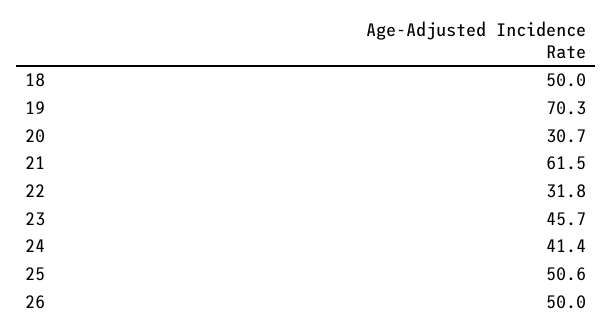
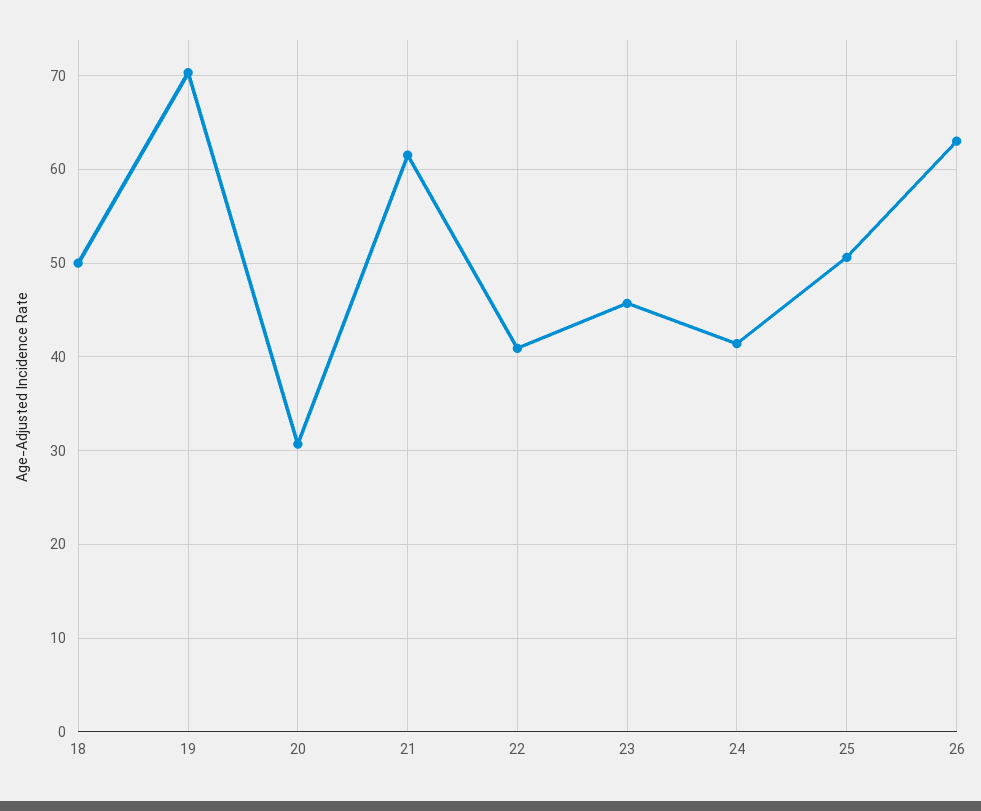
22: 31.8 -> 41
26: 50 -> 63

